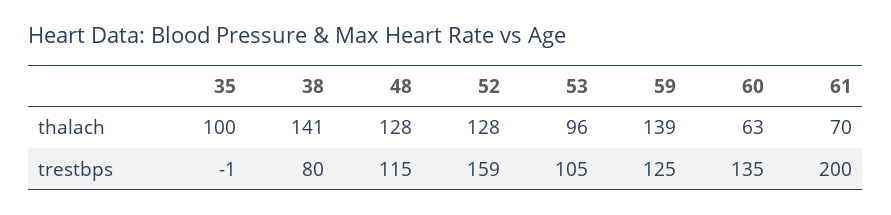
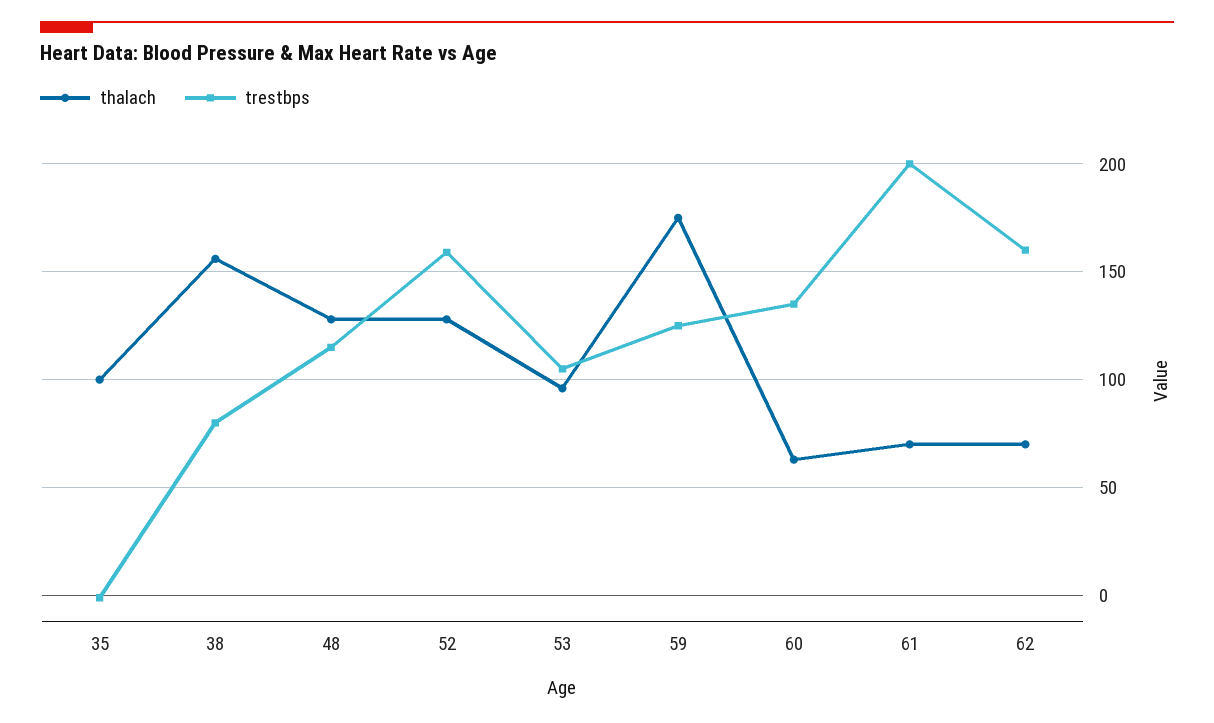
thalach, 38: 141 -> 155
thalach, 59: 139 -> 175
thalach, 62: none -> 70
trestbps, 62: none -> 160

